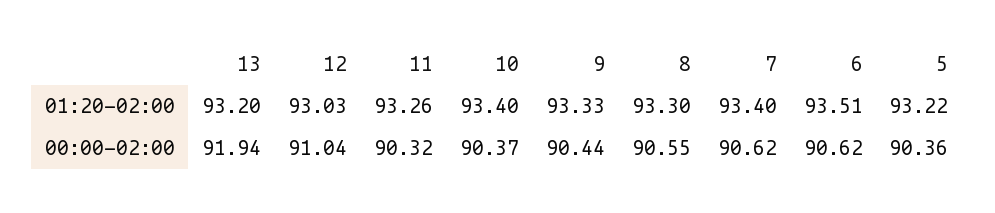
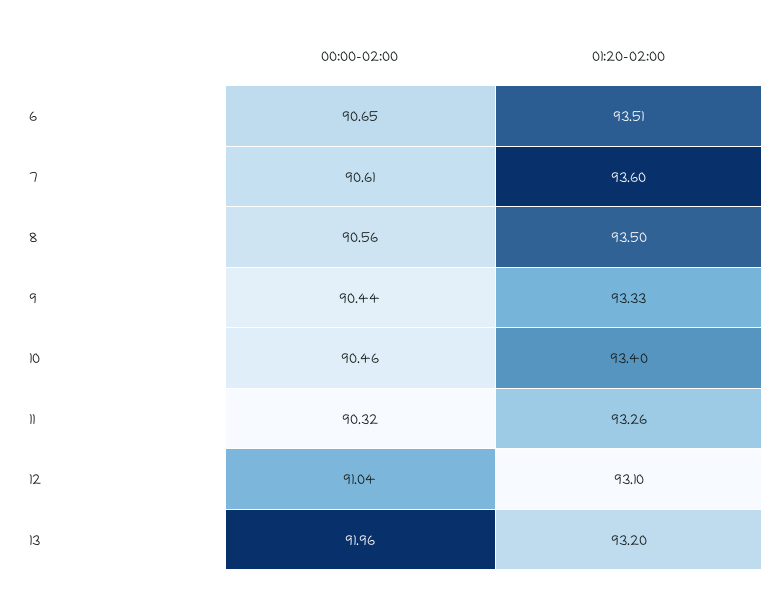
12, 01:20-02:00: 93.03 -> 93.1
8, 01:20-02:00: 93.3 -> 93.5
7, 01:20-02:00: 93.4 -> 93.6
5, 01:20-02:00: 93.22 -> none
13, 00:00-02:00: 91.94 -> 91.96
10, 00:00-02:00: 90.37 -> 90.46
8, 00:00-02:00: 90.55 -> 90.56
7, 00:00-02:00: 90.62 -> 90.61
6, 00:00-02:00: 90.62 -> 90.65
5, 00:00-02:00: 90.36 -> none

